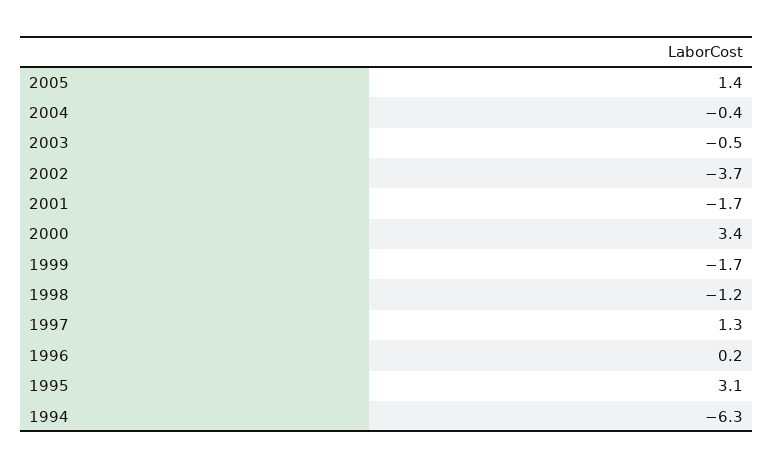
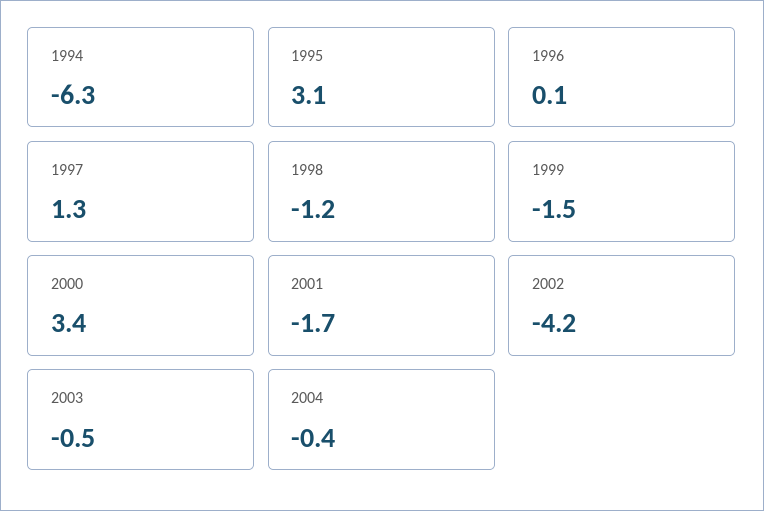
2005: 1.4 -> none
2002: -3.7 -> -4.2
1999: -1.7 -> -1.5
1996: 0.2 -> 0.1

